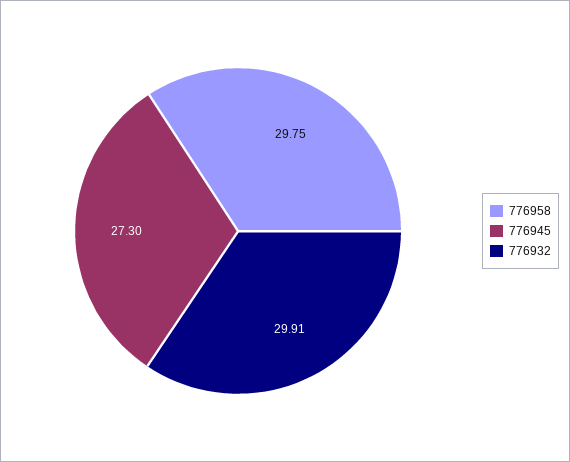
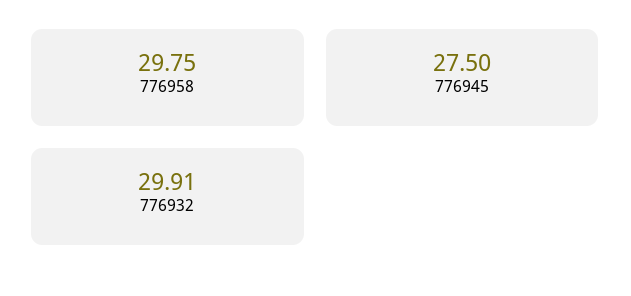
776945: 27.3 -> 27.5

